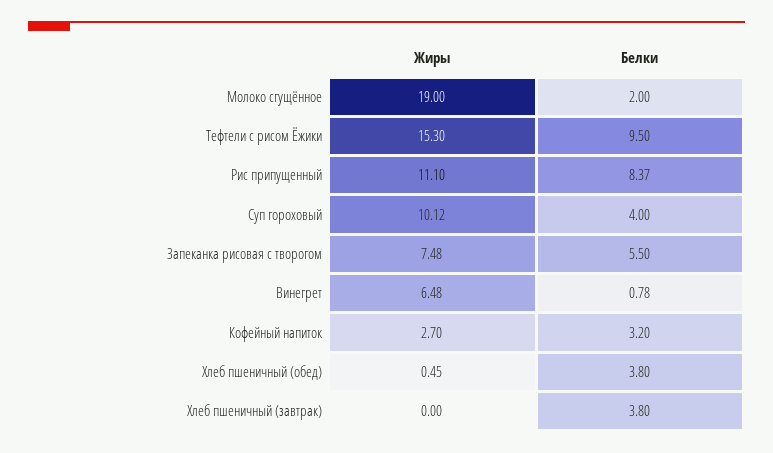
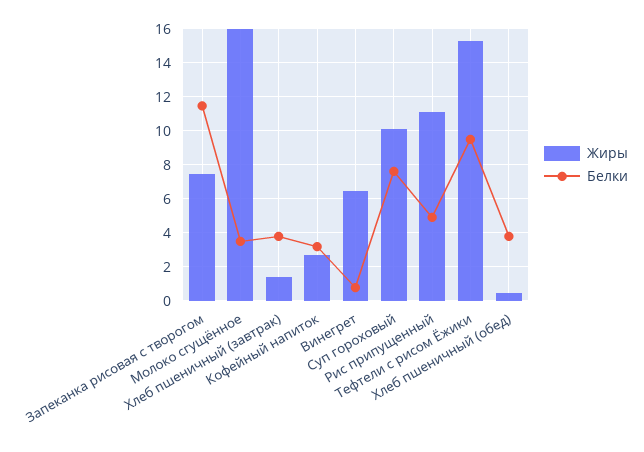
Жиры, Молоко сгущённое: 19 -> 16
Белки, Молоко сгущённое: 2 -> 3.5
Белки, Рис припущенный: 8.37 -> 5
Белки, Суп гороховый: 4 -> 7.5
Белки, Запеканка рисовая с творогом: 5.5 -> 11.5
Жиры, Хлеб пшеничный (завтрак): 0 -> 1.5

